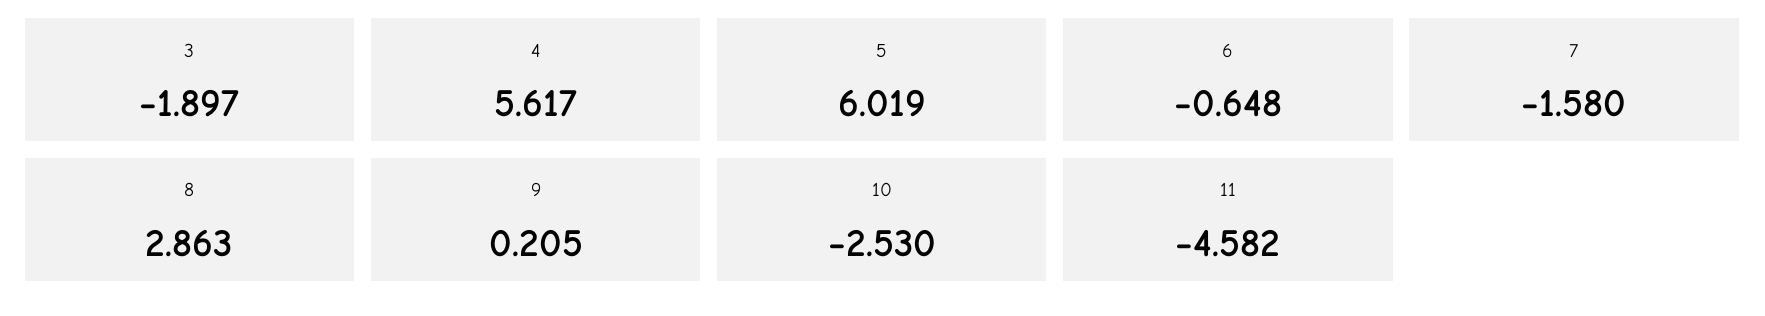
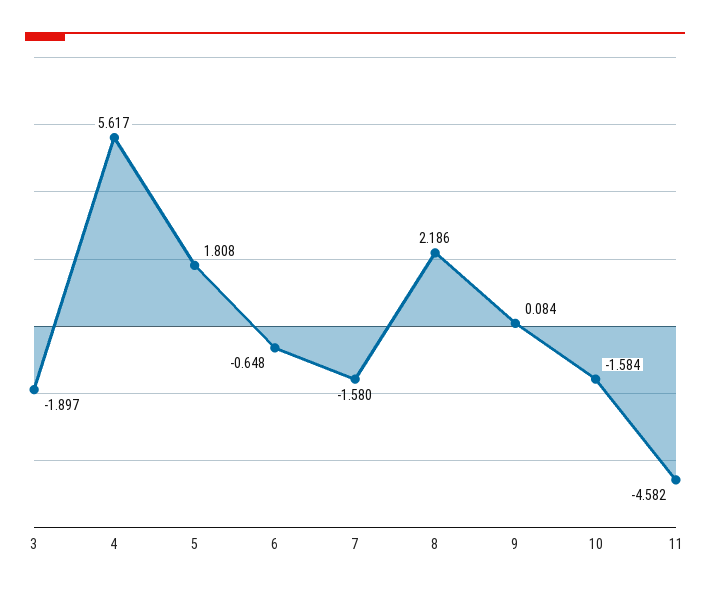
5: 6.019 -> 1.808
8: 2.863 -> 2.186
9: 0.205 -> 0.084
10: -2.53 -> -1.584

